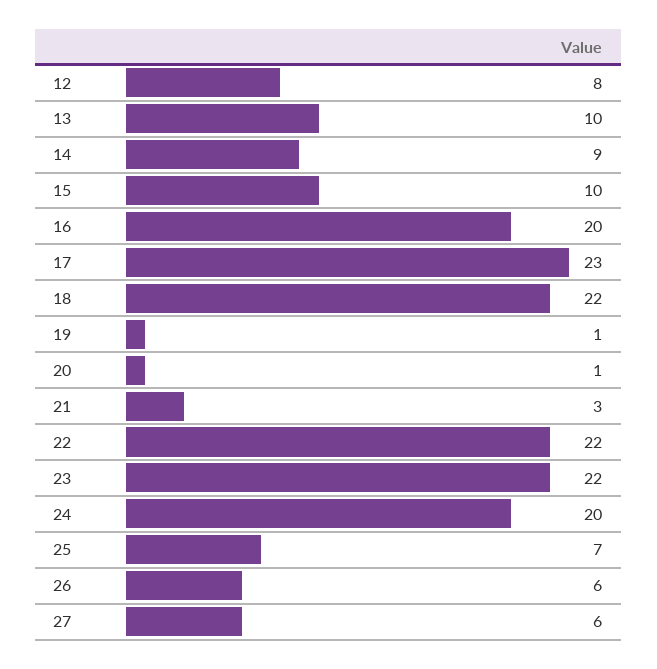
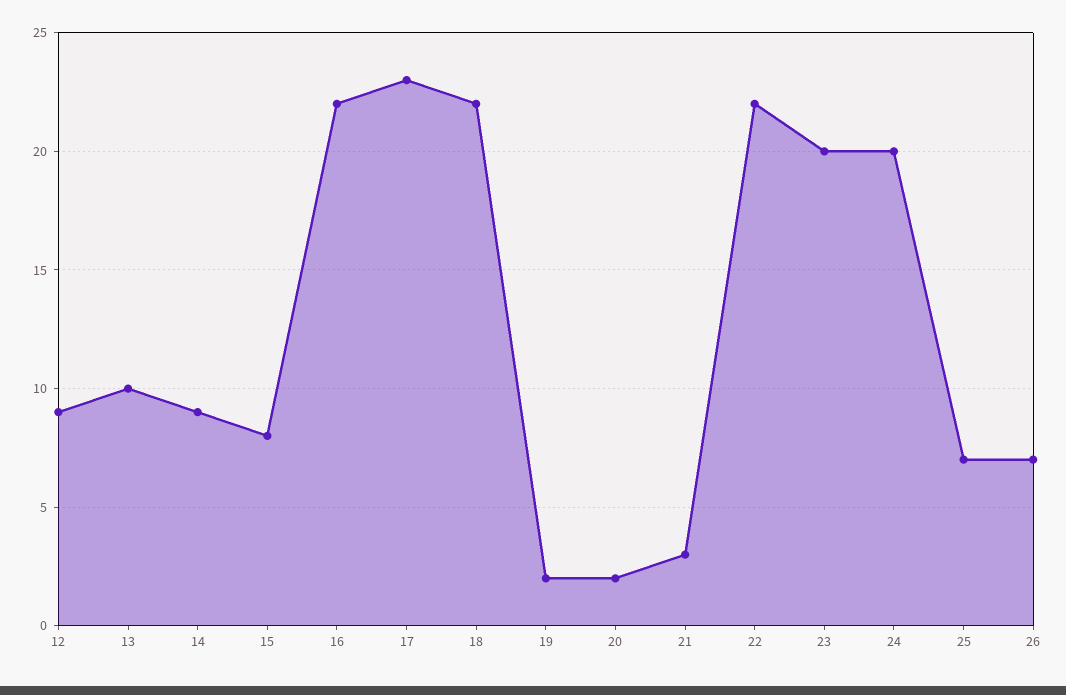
12: 8 -> 9
15: 10 -> 8
16: 20 -> 22
19: 1 -> 2
20: 1 -> 2
23: 22 -> 20
26: 6 -> 7
27: 6 -> none

